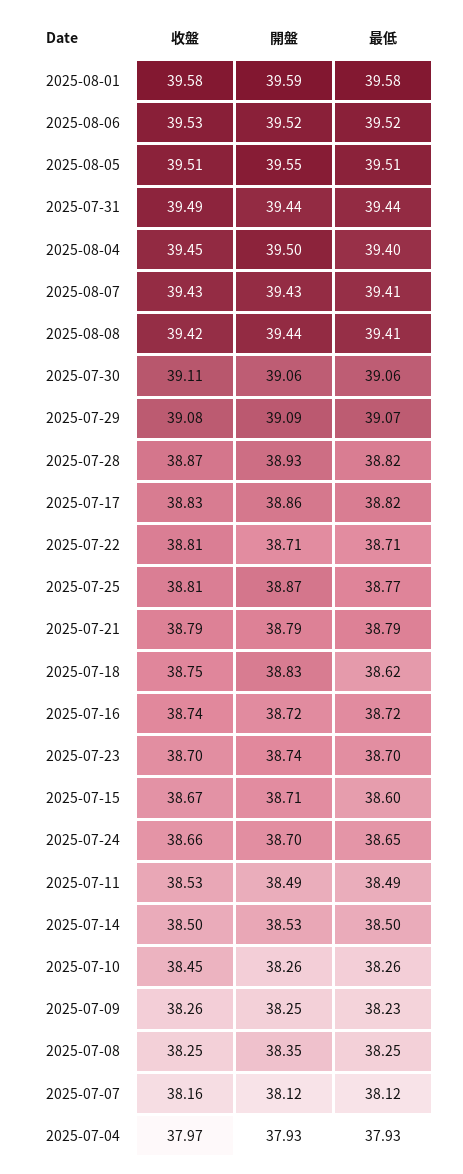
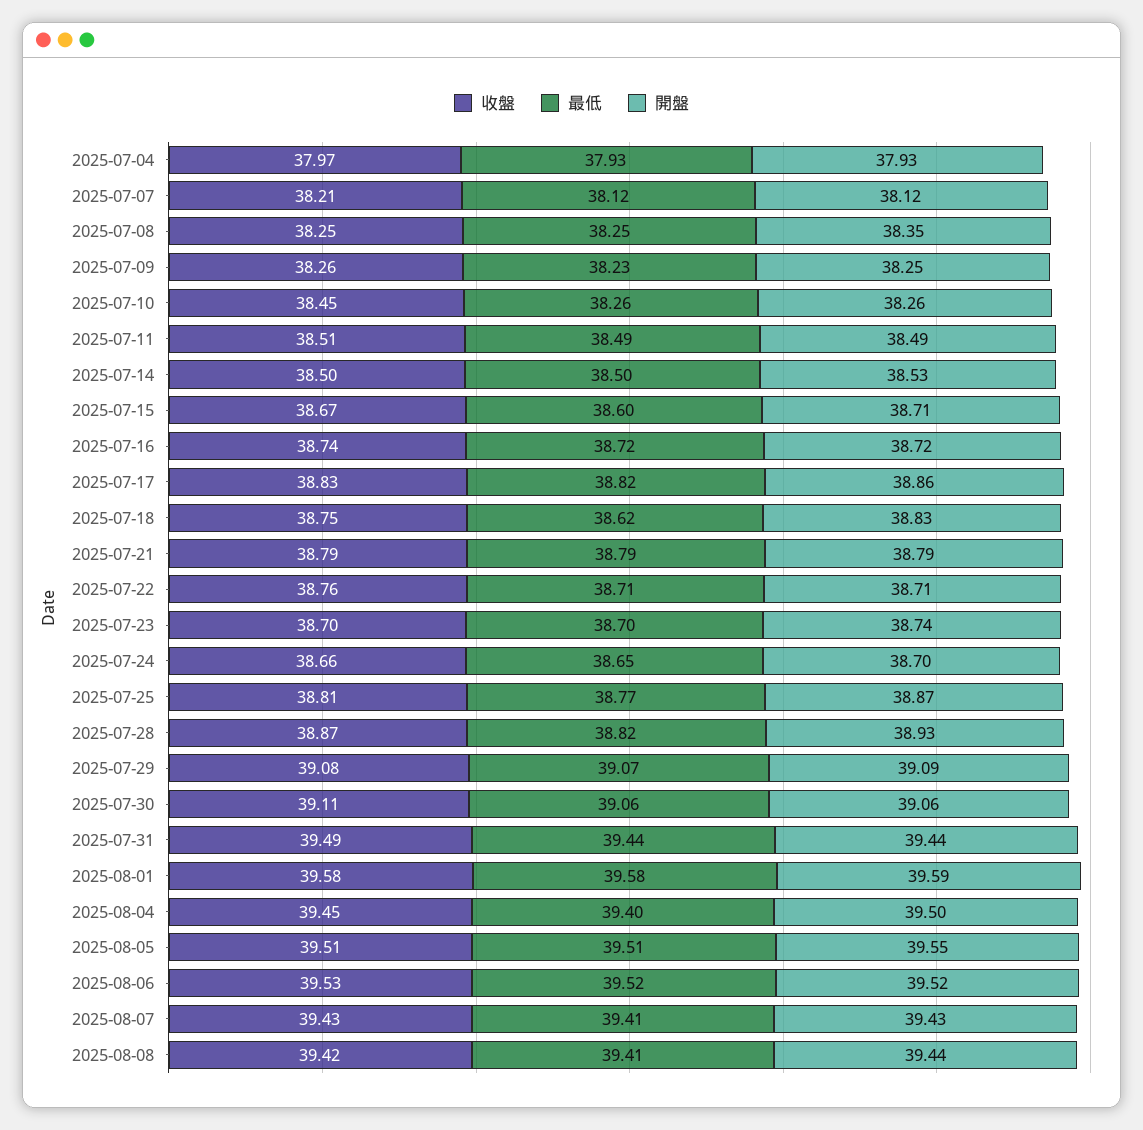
收盤, 2025-07-22: 38.81 -> 38.76
收盤, 2025-07-11: 38.53 -> 38.51
收盤, 2025-07-07: 38.16 -> 38.21

